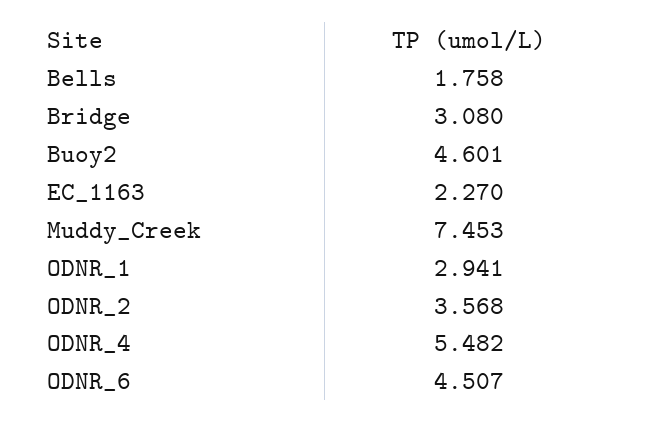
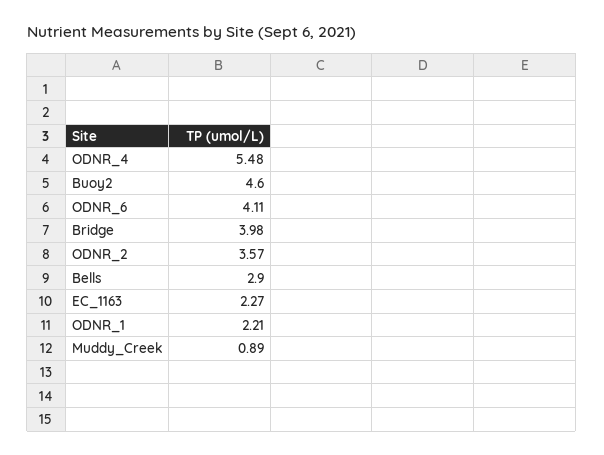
Bells: 1.758 -> 2.9
Bridge: 3.08 -> 3.98
Muddy_Creek: 7.453 -> 0.89
ODNR_1: 2.941 -> 2.21
ODNR_6: 4.507 -> 4.11

